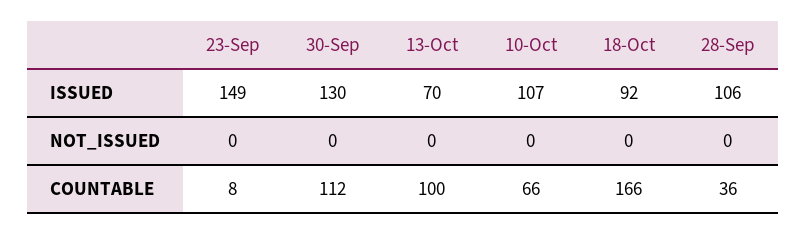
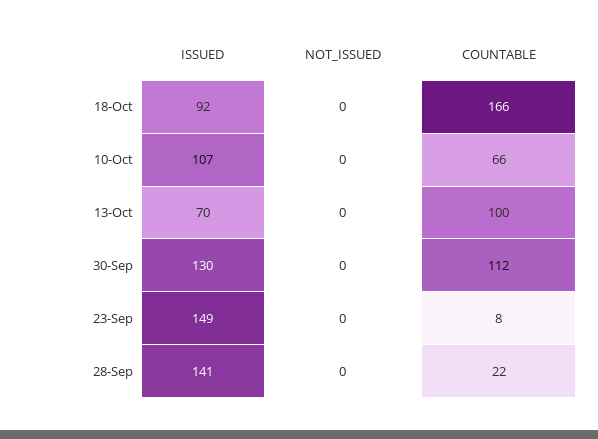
28-Sep, ISSUED: 106 -> 141
28-Sep, COUNTABLE: 36 -> 22

